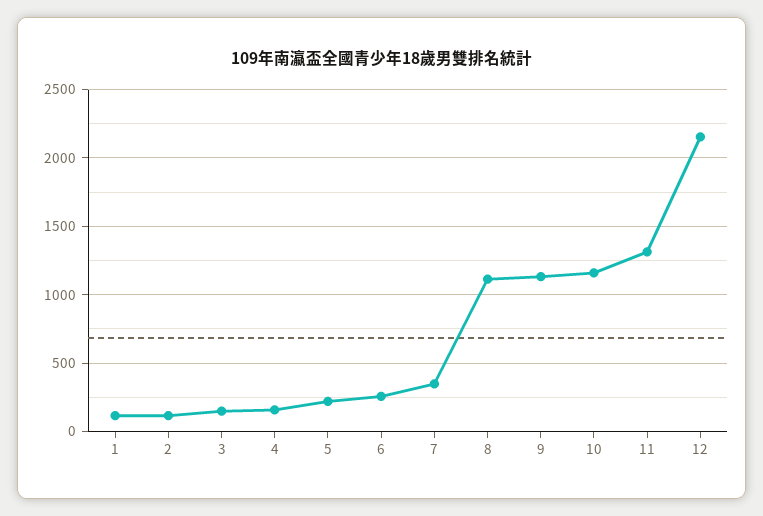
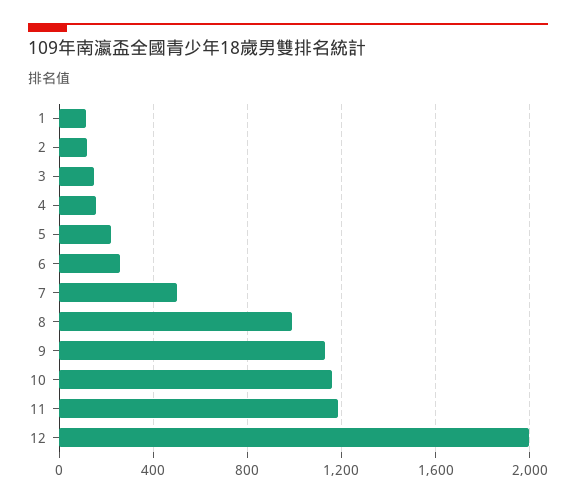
7: 350 -> 500
8: 1100 -> 1000
11: 1300 -> 1200
12: 2150 -> 2000

